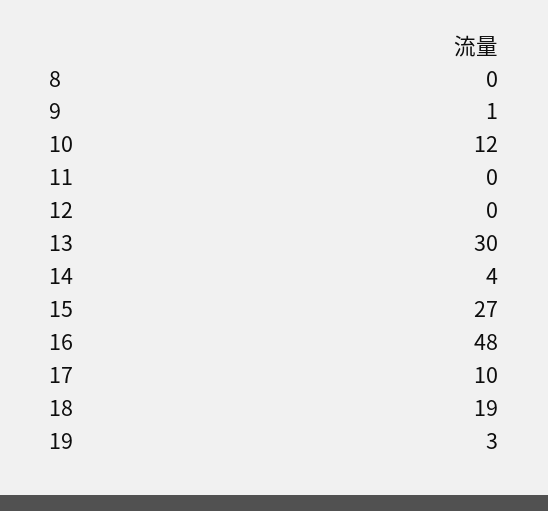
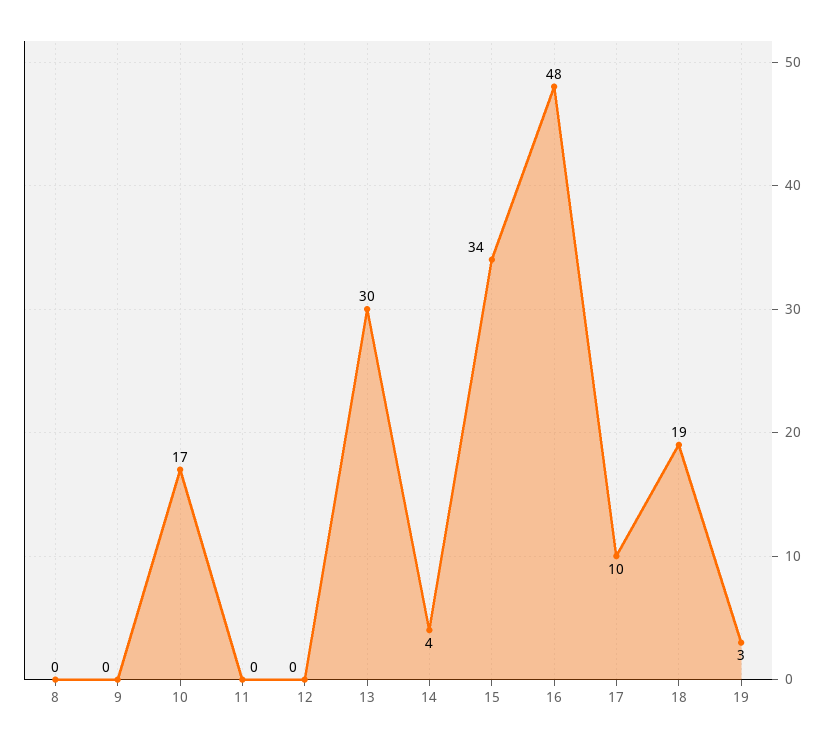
9: 1 -> 0
10: 12 -> 17
15: 27 -> 34

